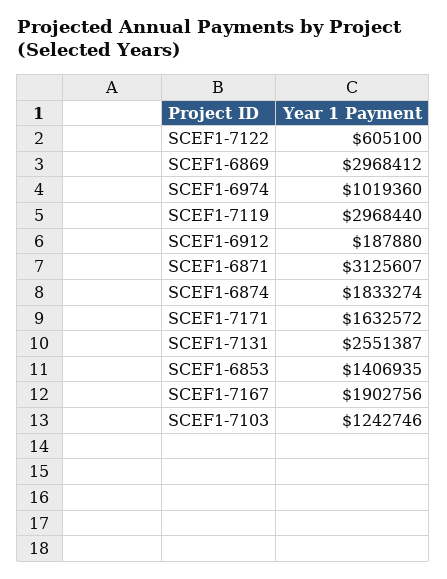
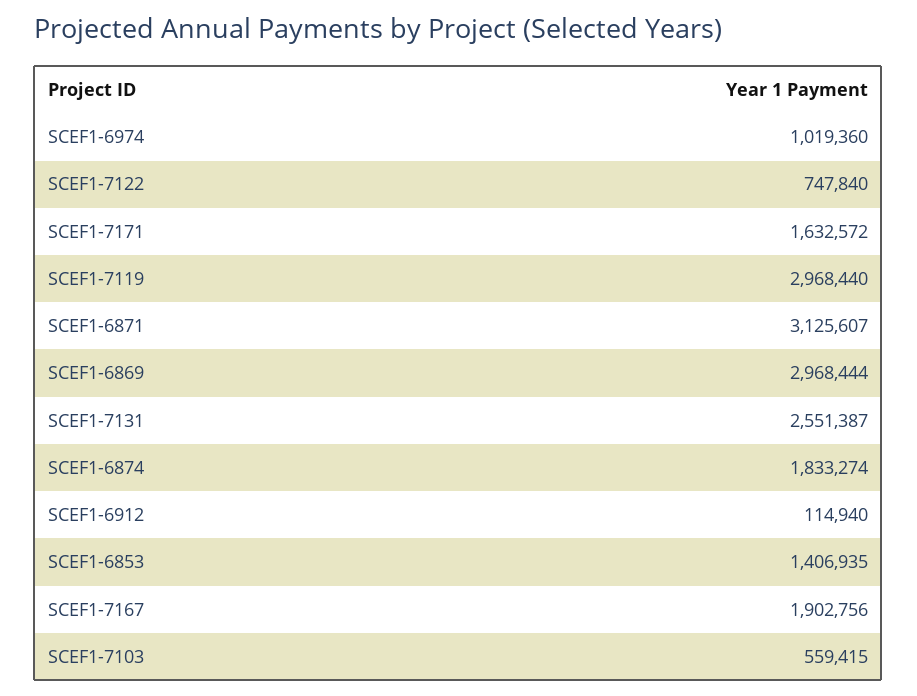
SCEF1-7122: 605100 -> 747840
SCEF1-6869: 2968412 -> 2968444
SCEF1-6912: 187880 -> 114940
SCEF1-7103: 1242746 -> 559415

